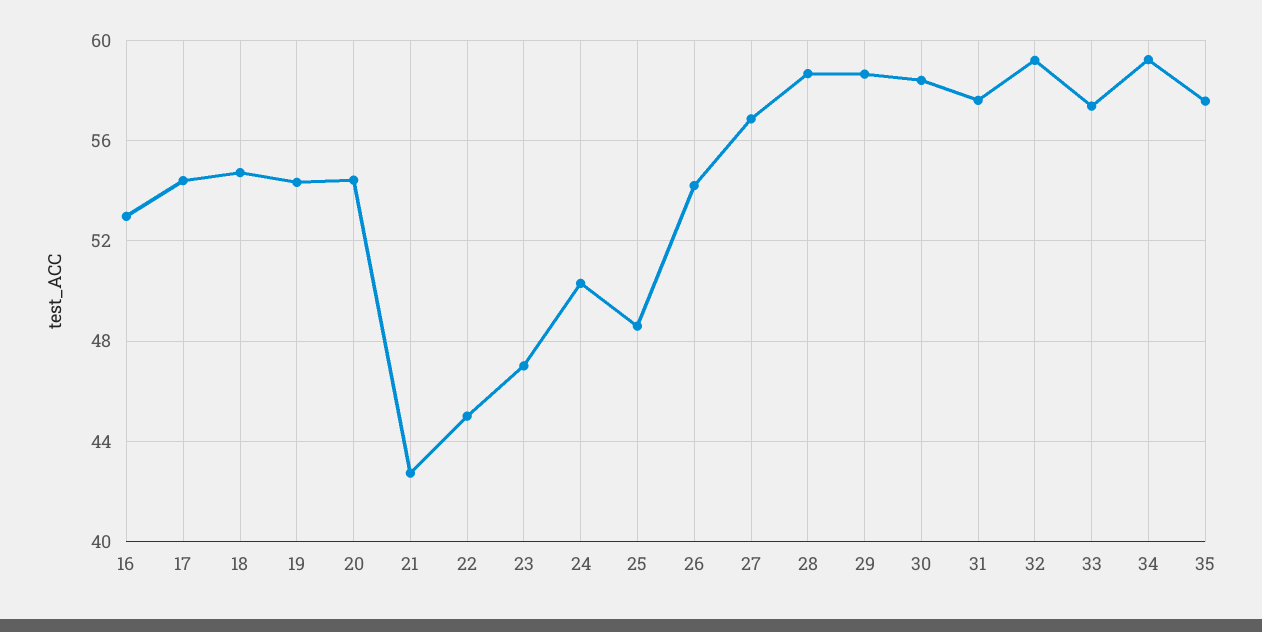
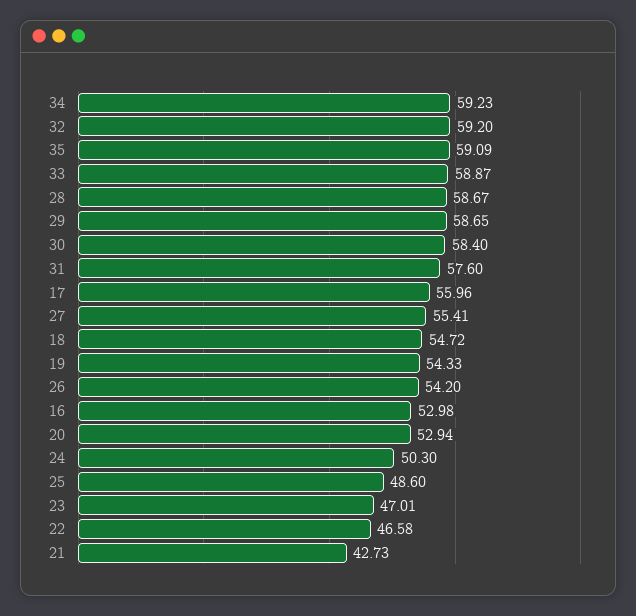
17: 54.5 -> 55.96
20: 54.5 -> 52.94
22: 45 -> 46.58
27: 57 -> 55.41
33: 57.5 -> 58.87
35: 57.5 -> 59.09

